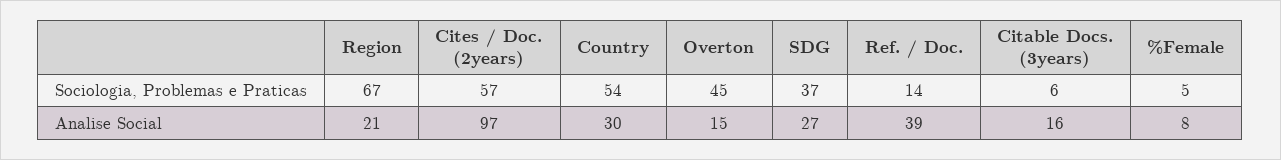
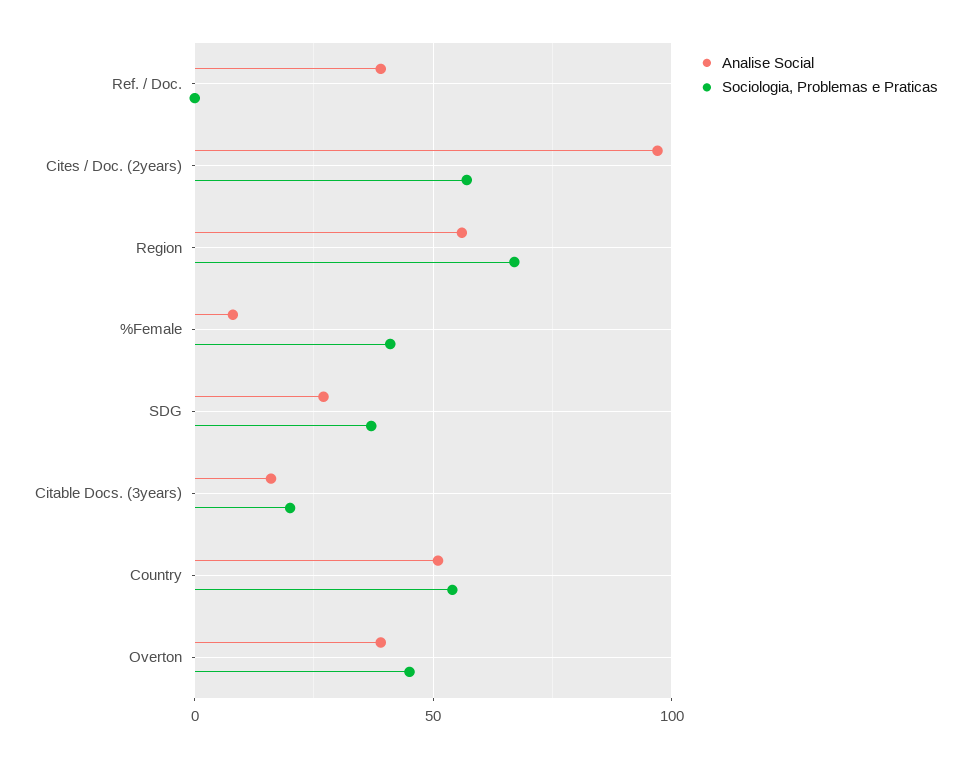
Sociologia, Problemas e Praticas, Ref. / Doc.: 14 -> 0
Sociologia, Problemas e Praticas, Citable Docs. (3years): 6 -> 20
Sociologia, Problemas e Praticas, %Female: 5 -> 40
Analise Social, Region: 21 -> 55
Analise Social, Country: 30 -> 50
Analise Social, Overton: 15 -> 40

